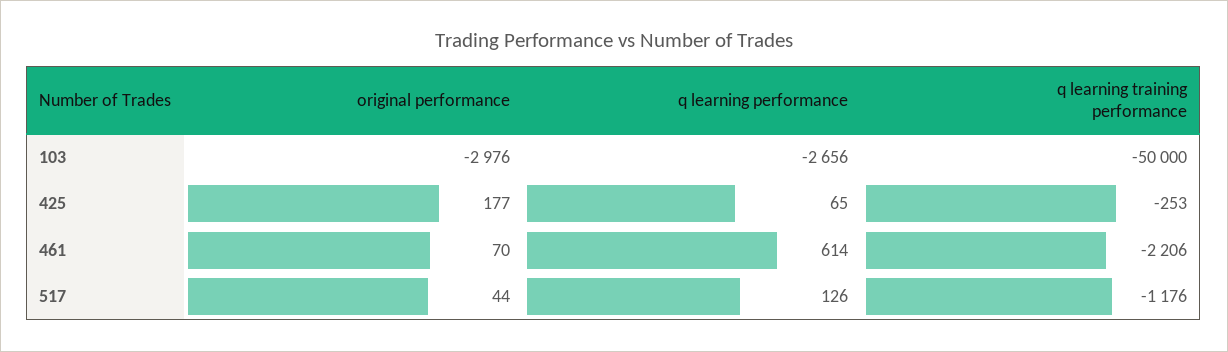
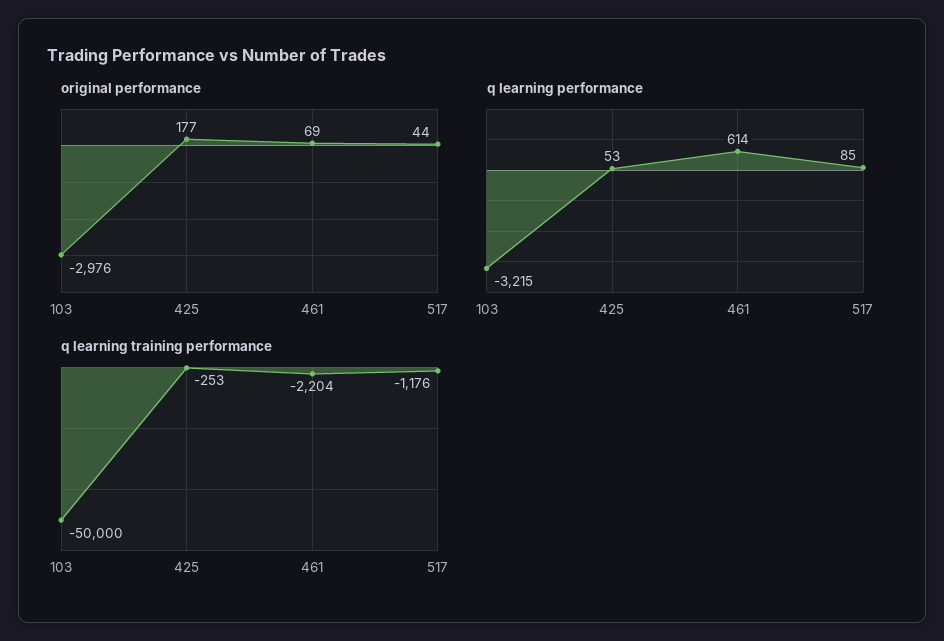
q learning performance, 103: -2656 -> -3215
q learning performance, 425: 65 -> 53
original performance, 461: 70 -> 69
q learning training performance, 461: -2206 -> -2204
q learning performance, 517: 126 -> 85

